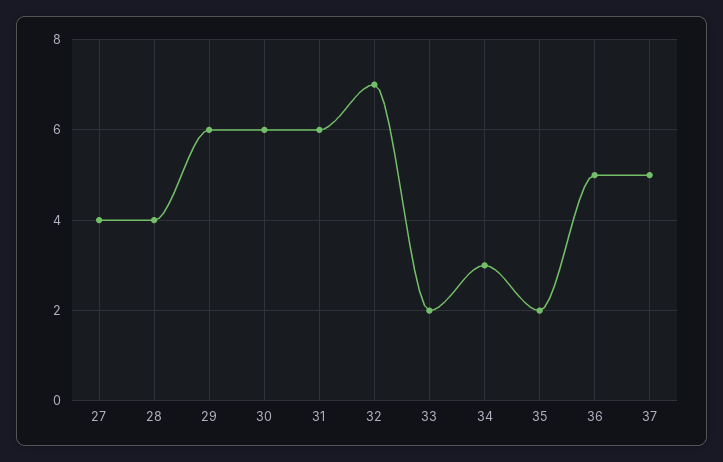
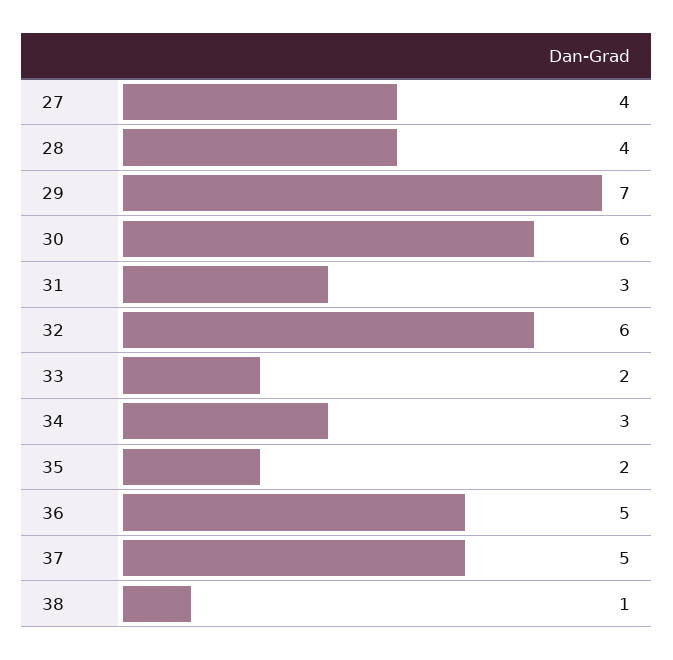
29: 6 -> 7
31: 6 -> 3
32: 7 -> 6
38: none -> 1

